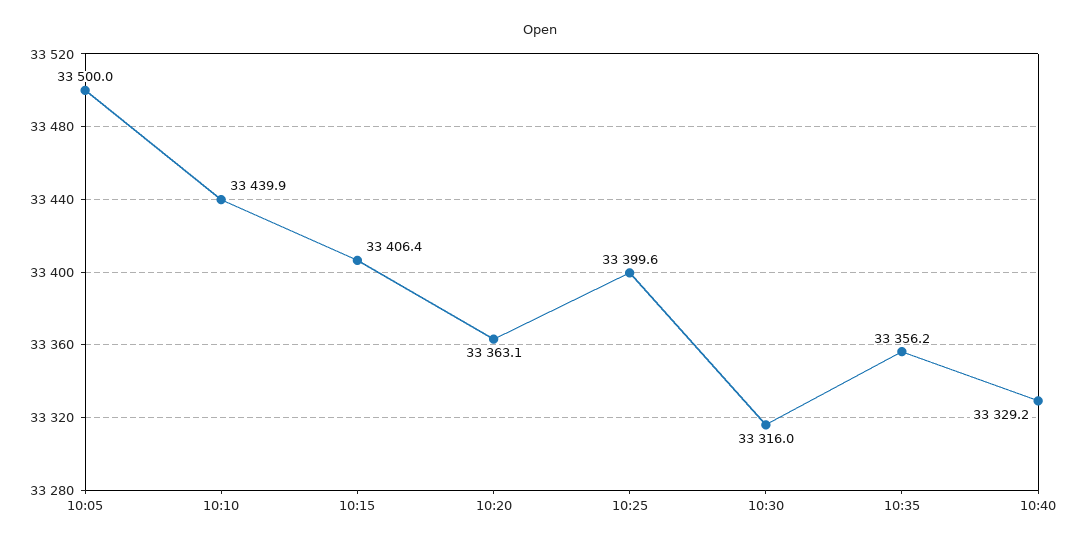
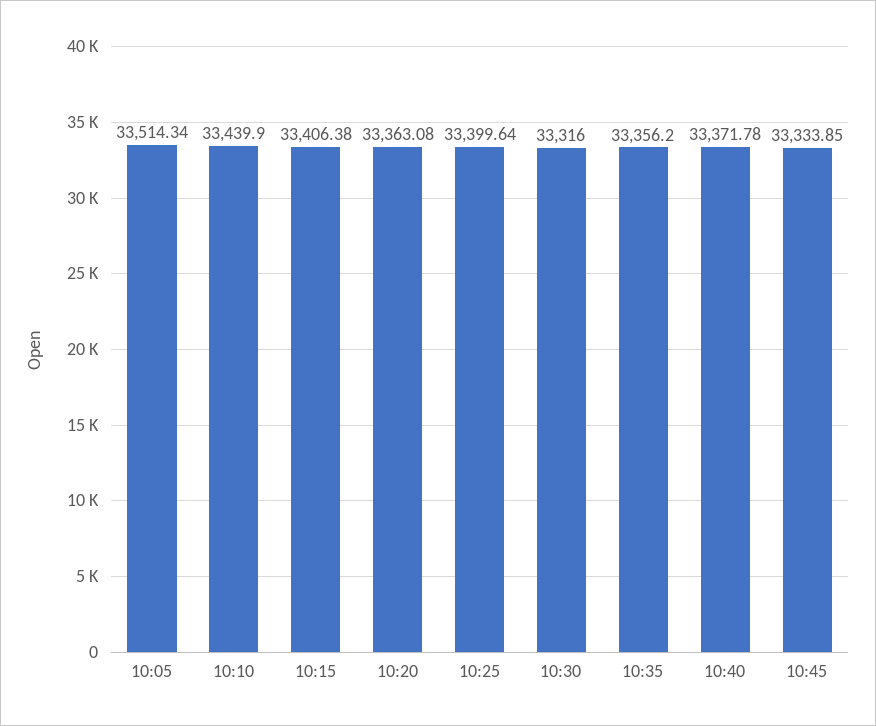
10:05: 33500 -> 33514.34
10:40: 33329.2 -> 33371.78
10:45: none -> 33333.85

